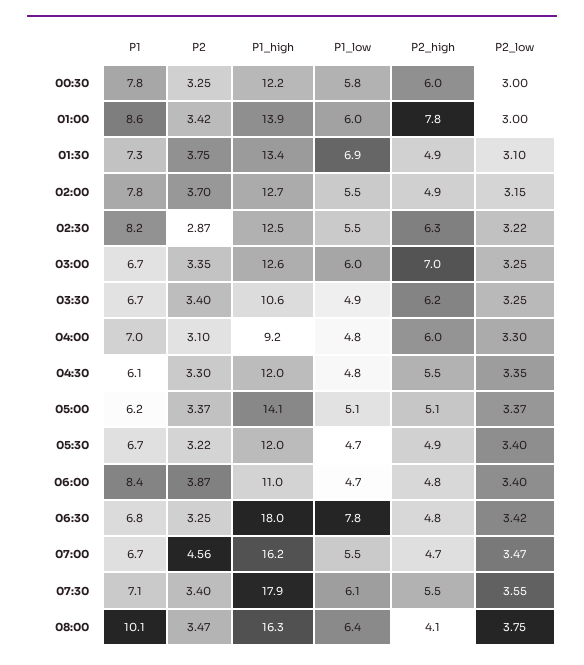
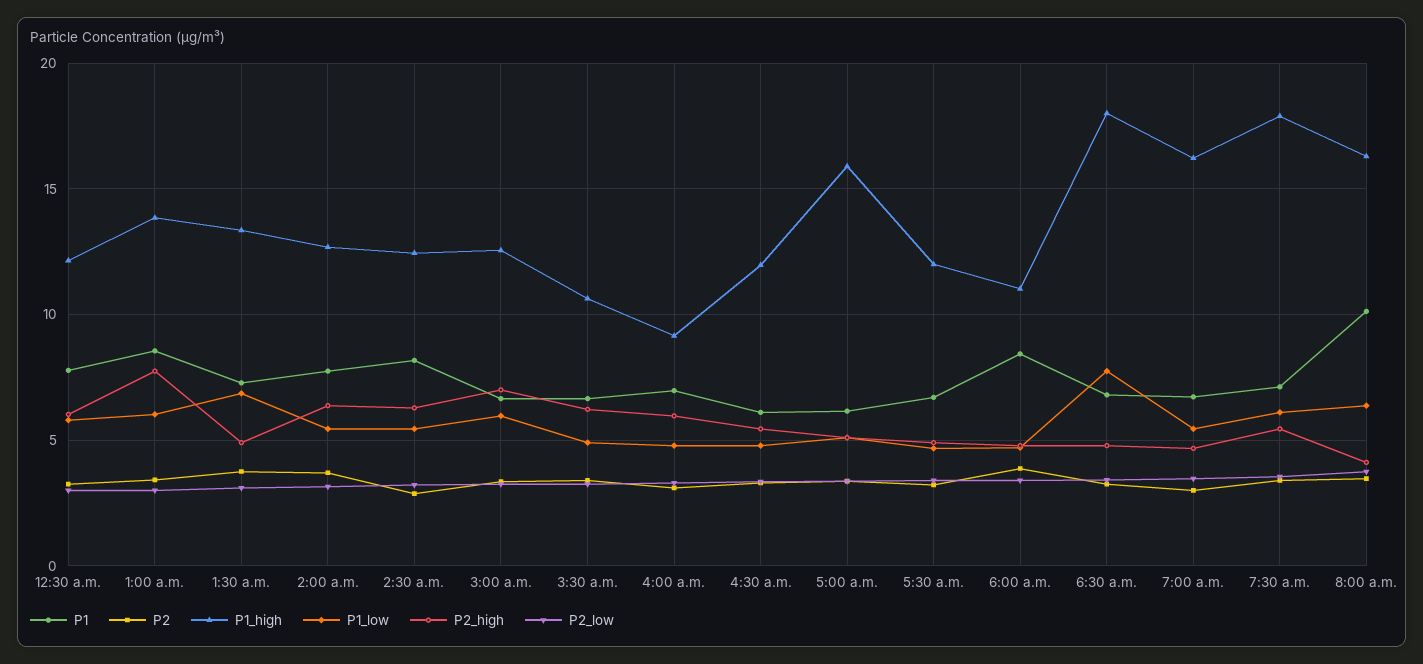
P2_high, 02:00: 4.9 -> 6.5
P1_high, 05:00: 14.1 -> 16
P2, 07:00: 4.56 -> 3

